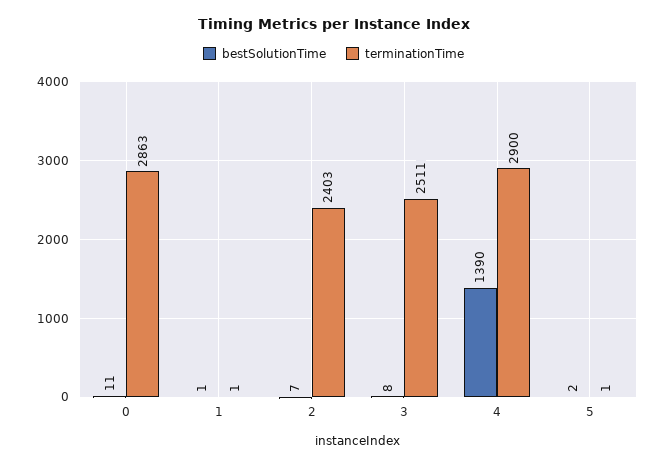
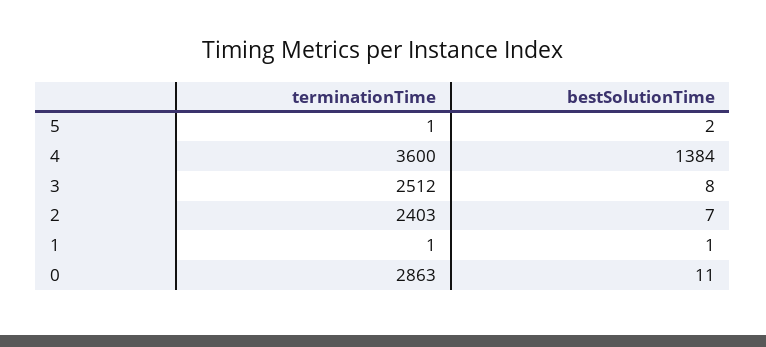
terminationTime, 3: 2511 -> 2512
bestSolutionTime, 4: 1390 -> 1384
terminationTime, 4: 2900 -> 3600

